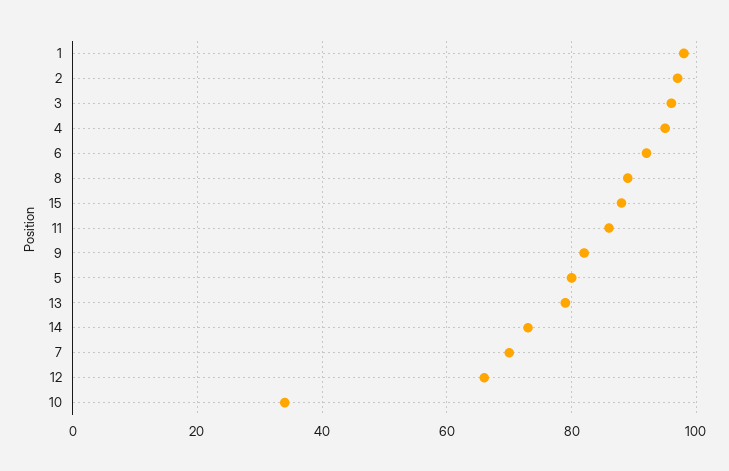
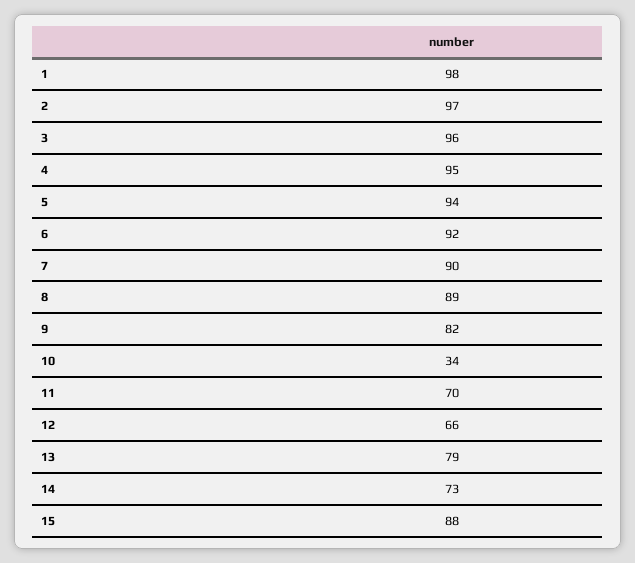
11: 85 -> 70
5: 80 -> 94
7: 70 -> 90

